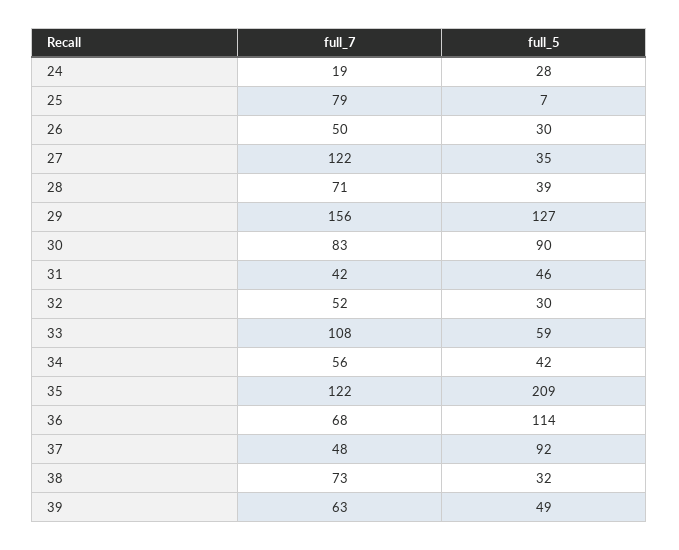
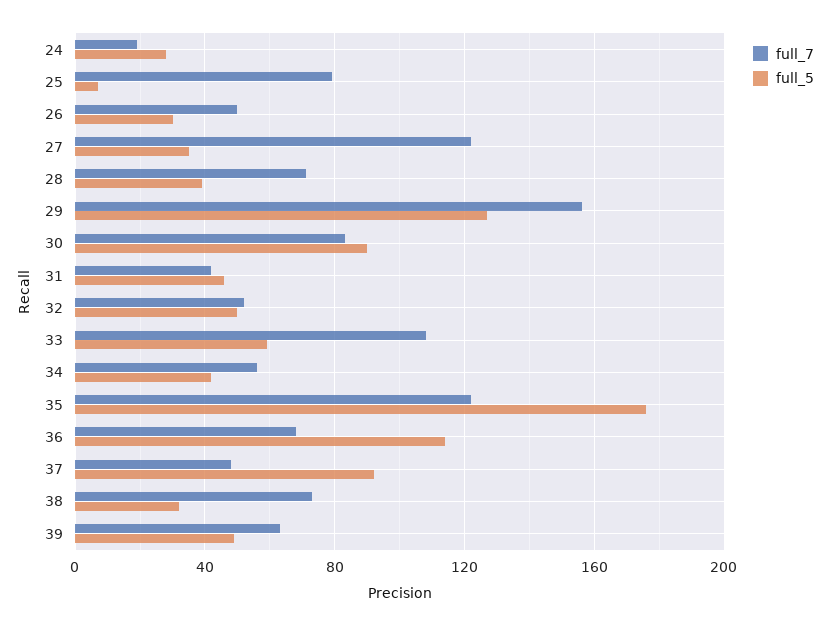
full_5, 32: 30 -> 50
full_5, 35: 209 -> 175

